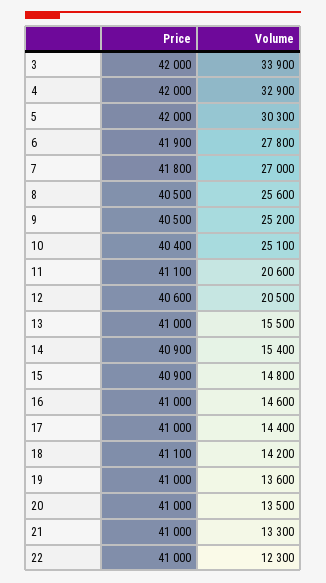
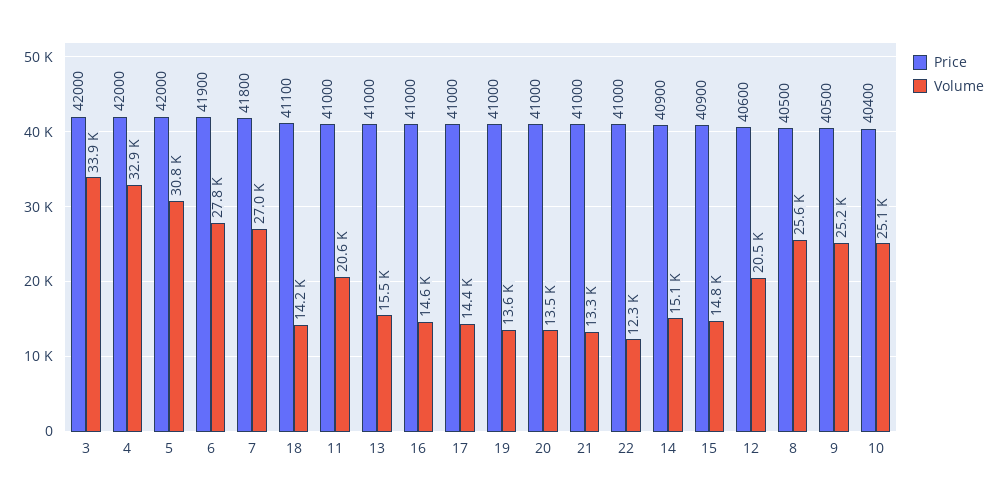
Volume, 5: 30300 -> 30800
Price, 11: 41100 -> 41000
Volume, 14: 15400 -> 15100

